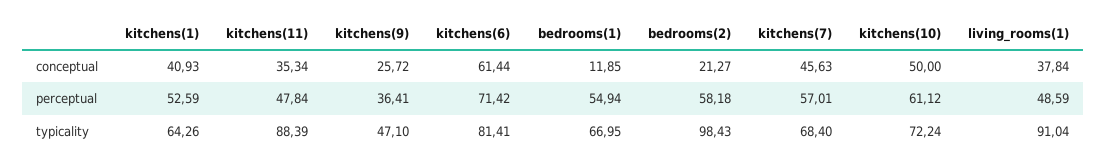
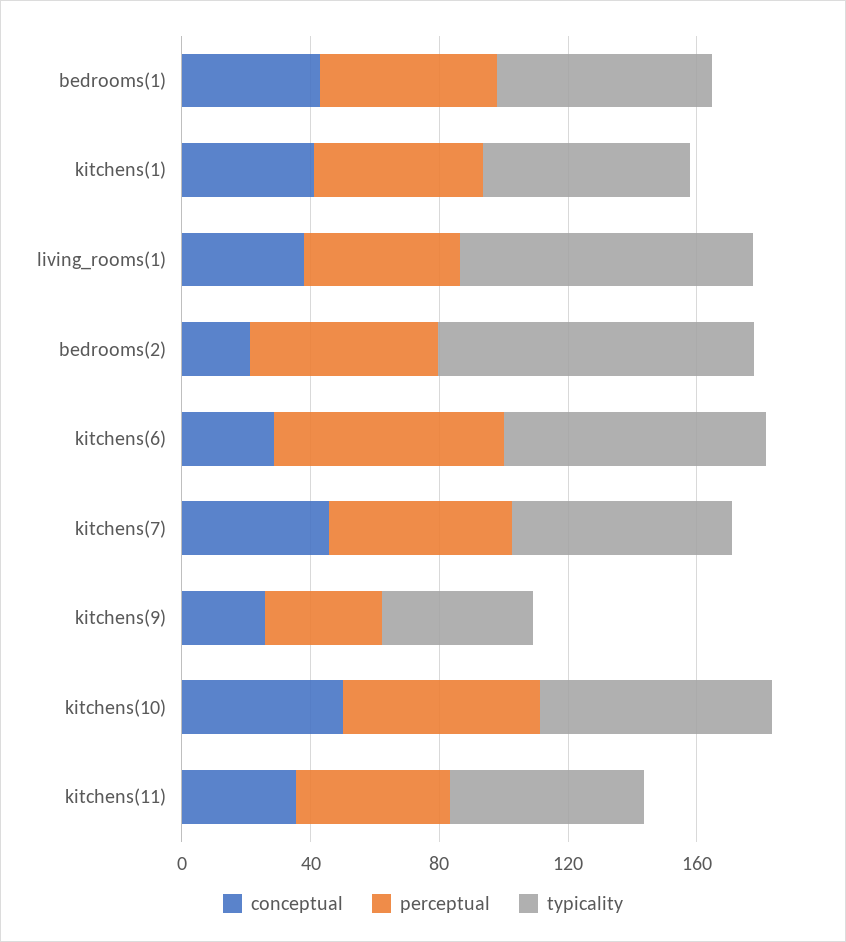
conceptual, kitchens(6): 61.44 -> 30
conceptual, bedrooms(1): 11.85 -> 40
typicality, kitchens(11): 88.39 -> 60

